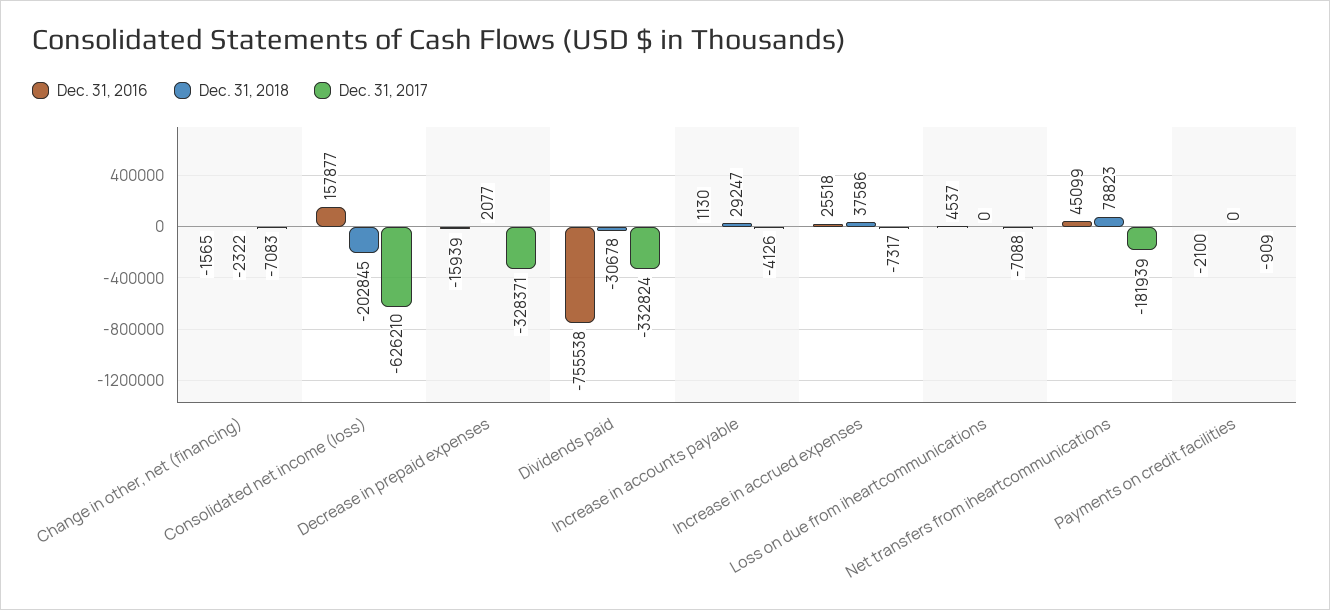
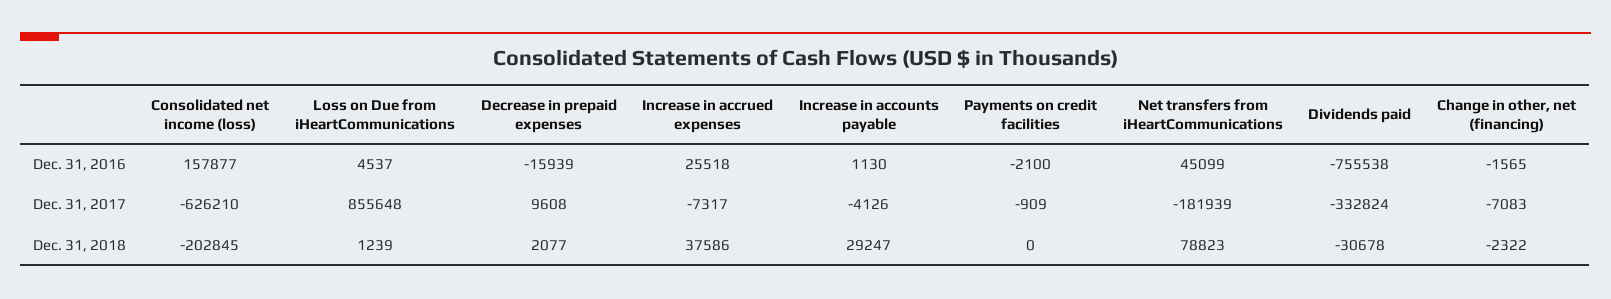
Dec. 31, 2017, Decrease in prepaid expenses: -328371 -> 9608
Dec. 31, 2018, Loss on due from iheartcommunications: 0 -> 1239
Dec. 31, 2017, Loss on due from iheartcommunications: -7088 -> 855648

